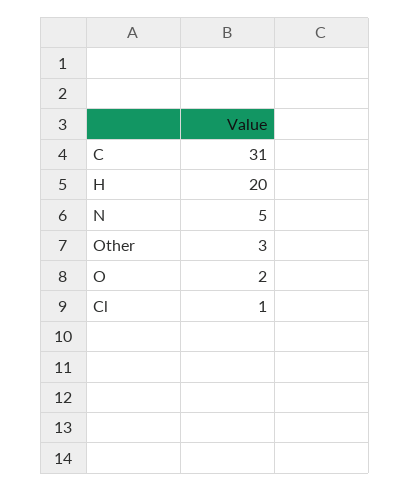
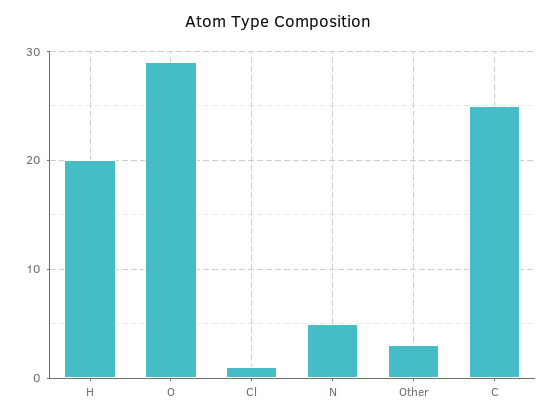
C: 31 -> 25
O: 2 -> 29

